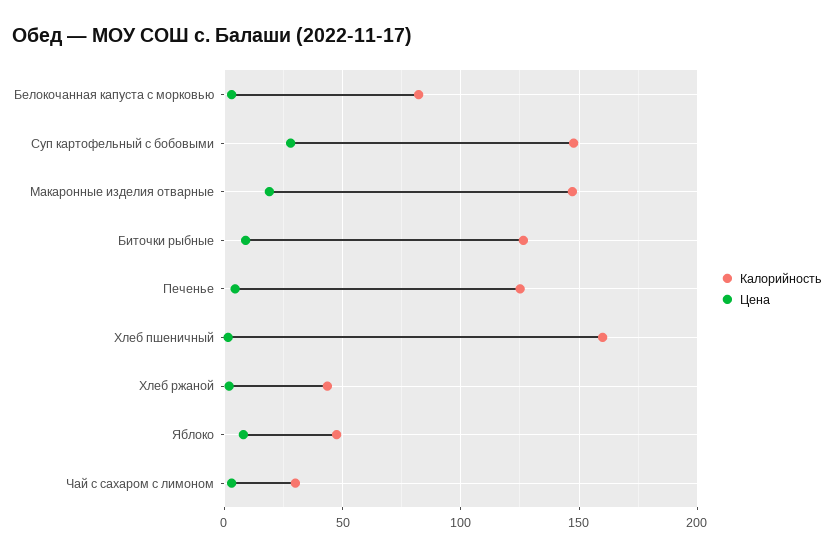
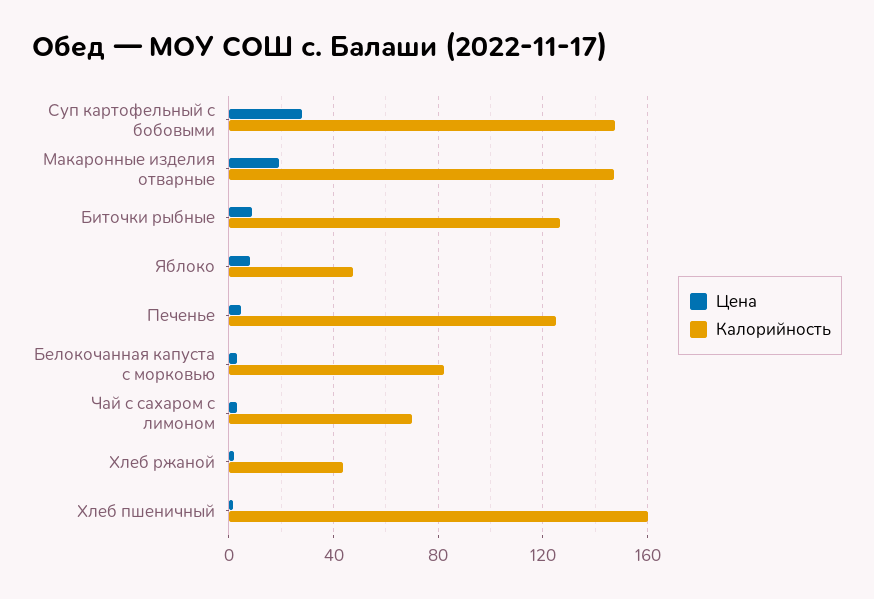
Калорийность, Чай с сахаром с лимоном: 30 -> 70

